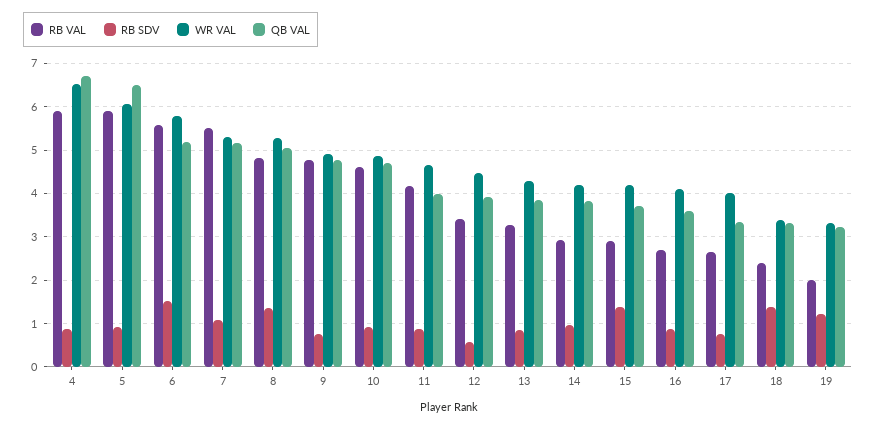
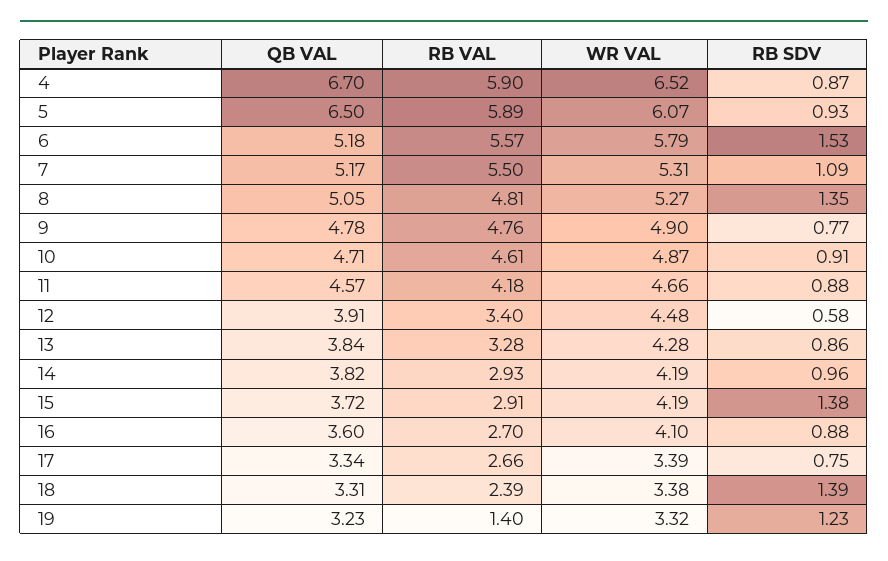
QB VAL, 11: 4 -> 4.57
WR VAL, 17: 4 -> 3.39
RB VAL, 19: 2 -> 1.4

